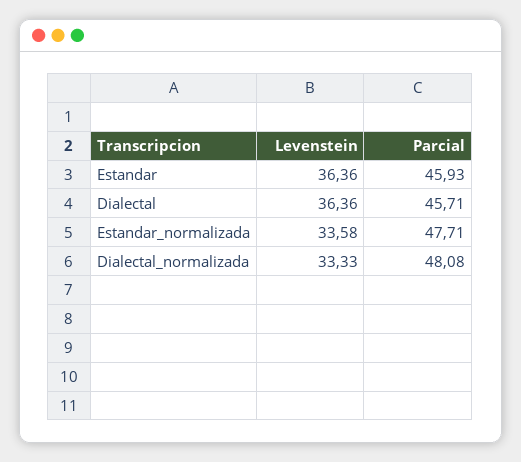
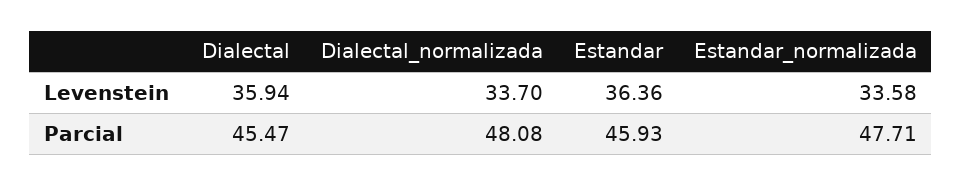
Levenstein, Dialectal: 36.36 -> 35.94
Parcial, Dialectal: 45.71 -> 45.47
Levenstein, Dialectal_normalizada: 33.33 -> 33.7

